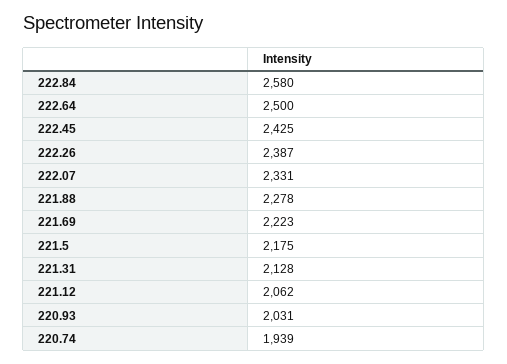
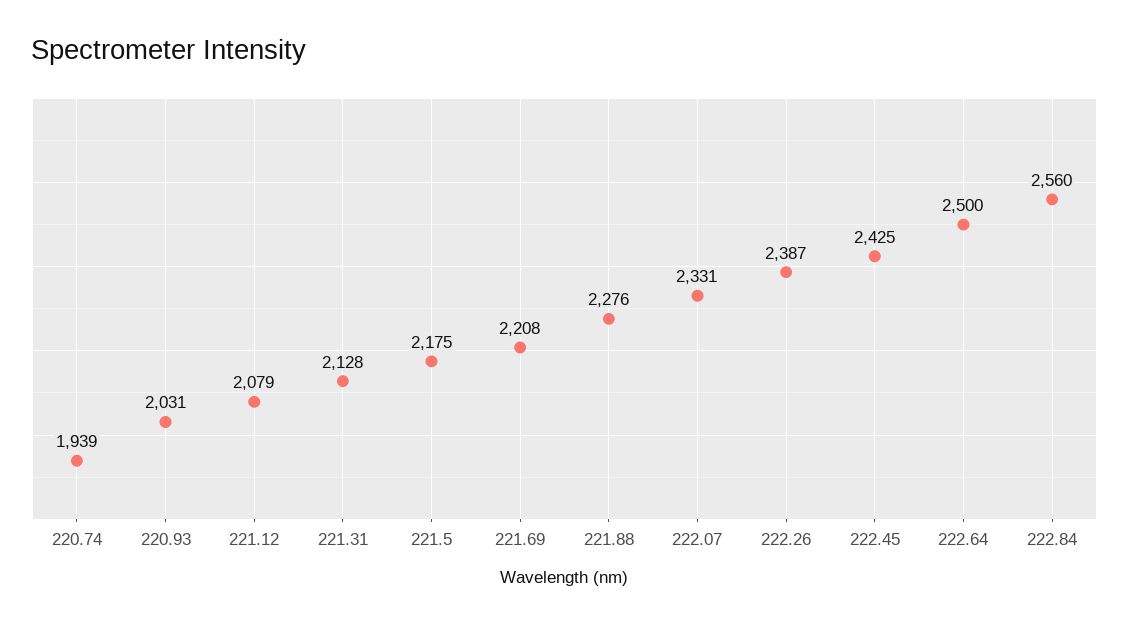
222.84: 2580 -> 2560
221.88: 2278 -> 2276
221.69: 2223 -> 2208
221.12: 2062 -> 2079

